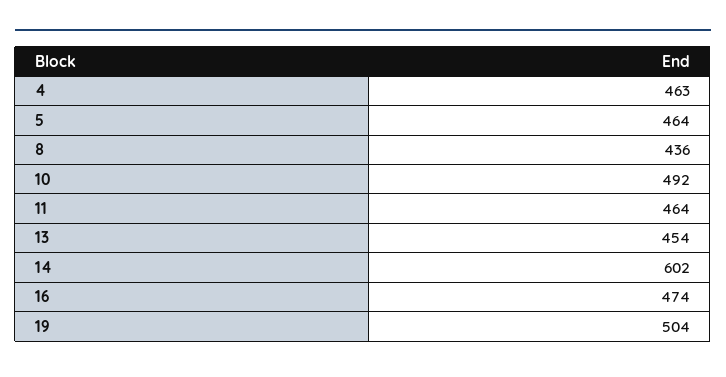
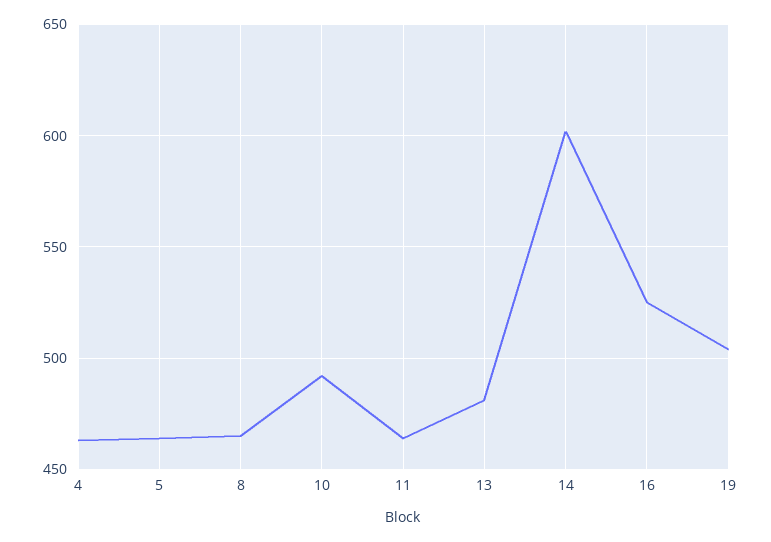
8: 436 -> 465
13: 454 -> 480
16: 474 -> 525

